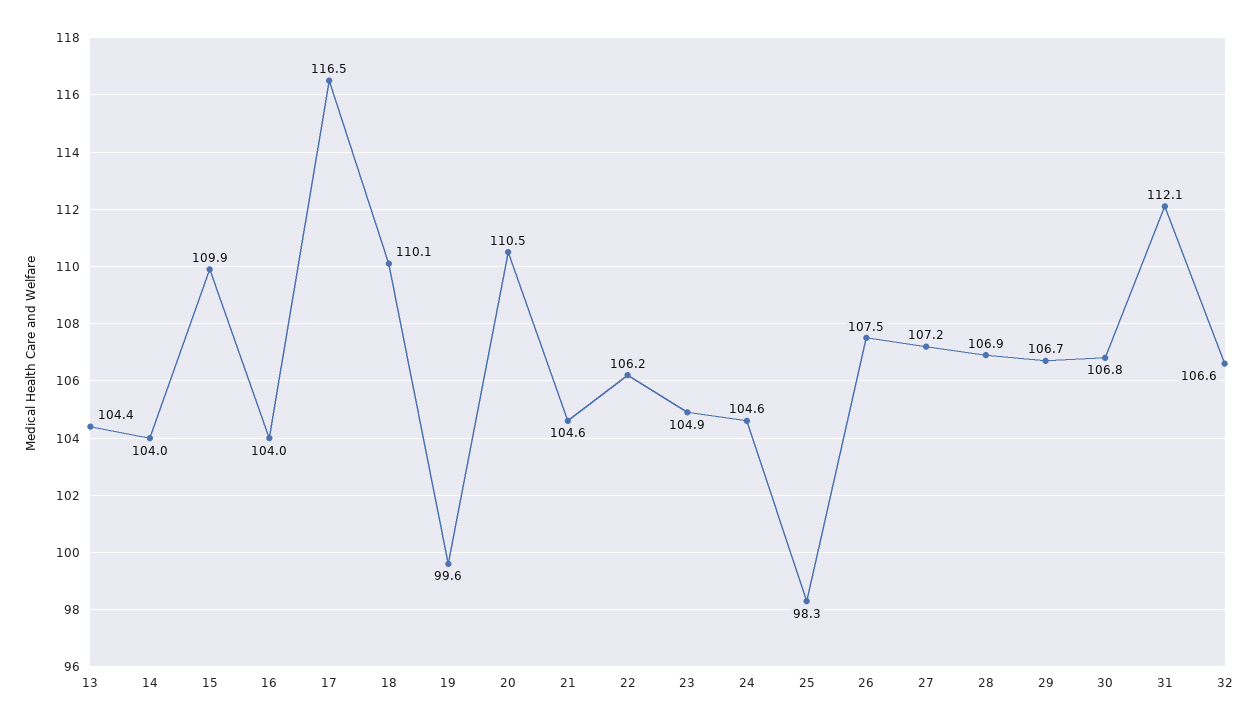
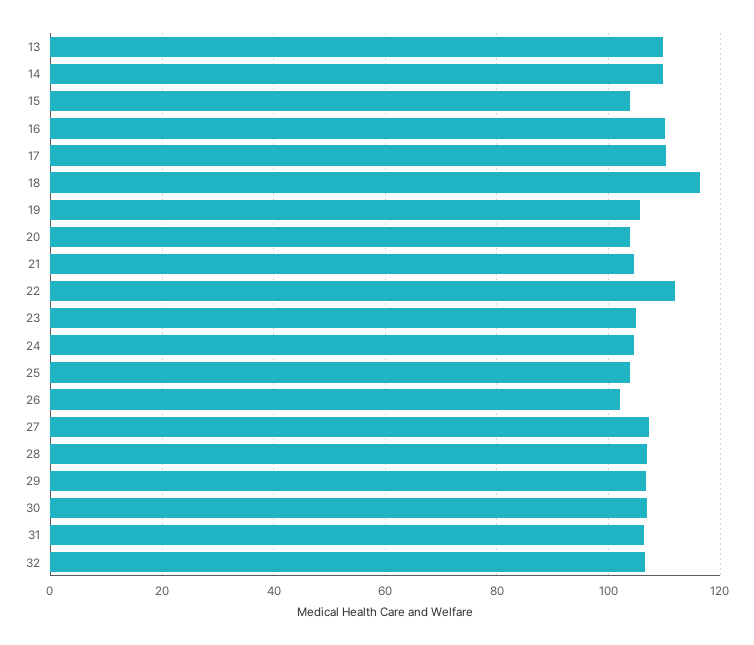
13: 104.4 -> 110
14: 104 -> 110
15: 109.9 -> 104
16: 104 -> 110
17: 116.5 -> 110
18: 110.1 -> 116
19: 99.6 -> 106
20: 110.5 -> 104
22: 106.2 -> 112
25: 98.3 -> 104
26: 107.5 -> 102
31: 112.1 -> 106

